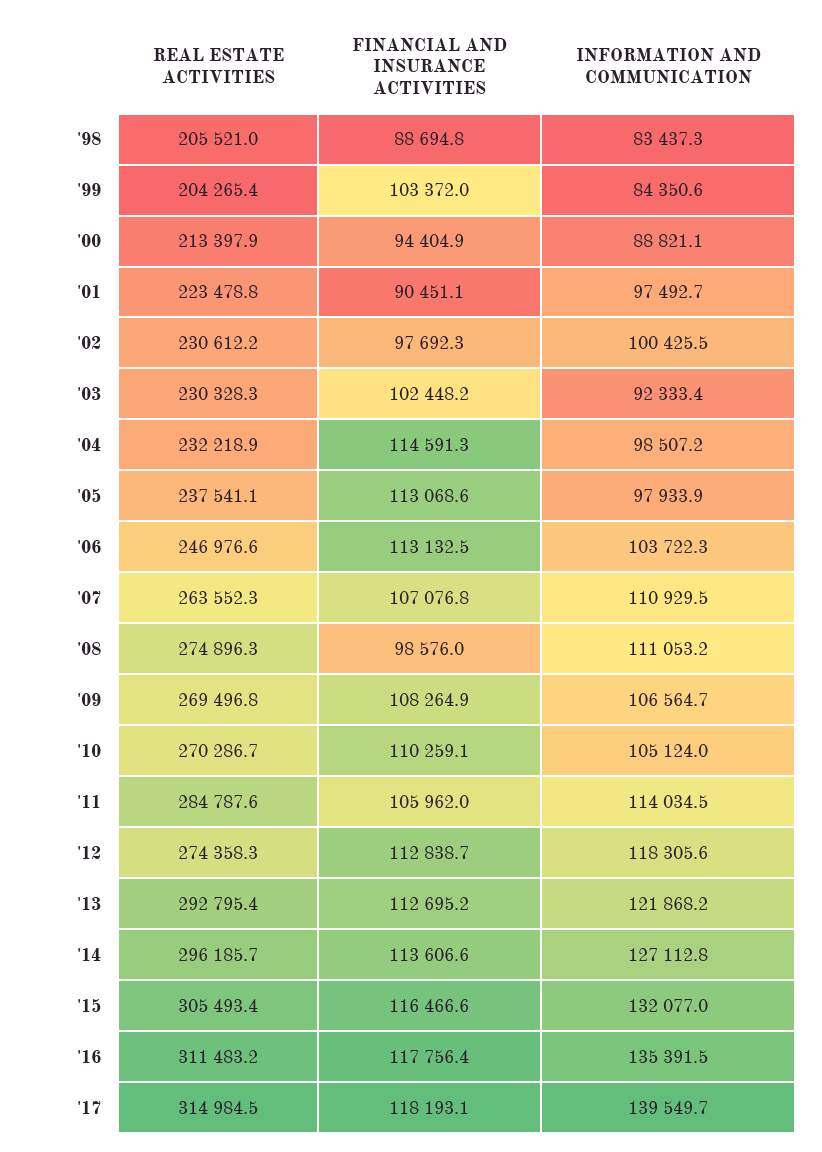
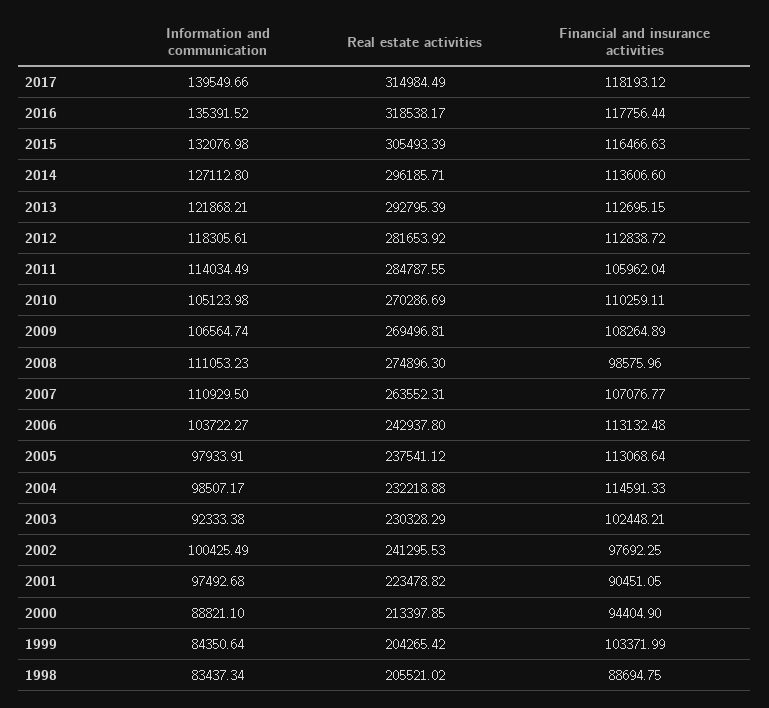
REAL ESTATE ACTIVITIES, '02: 230612.2 -> 241295.53
REAL ESTATE ACTIVITIES, '06: 246976.6 -> 242937.8
REAL ESTATE ACTIVITIES, '12: 274358.3 -> 281653.92
REAL ESTATE ACTIVITIES, '16: 311483.2 -> 318538.17

